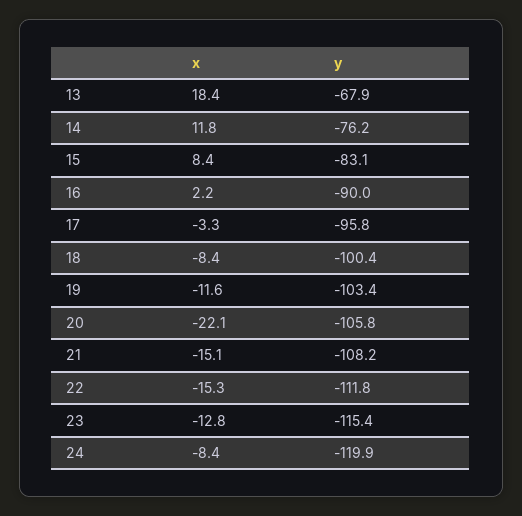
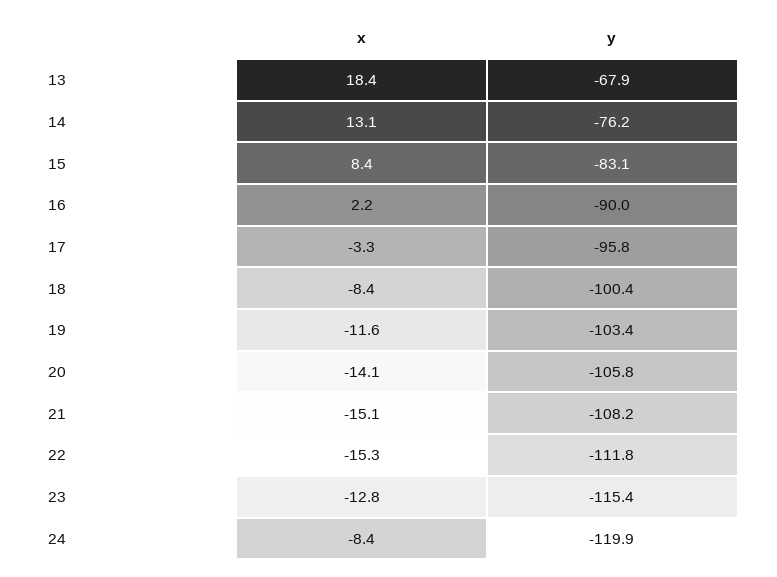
x, 14: 11.8 -> 13.1
x, 20: -22.1 -> -14.1

